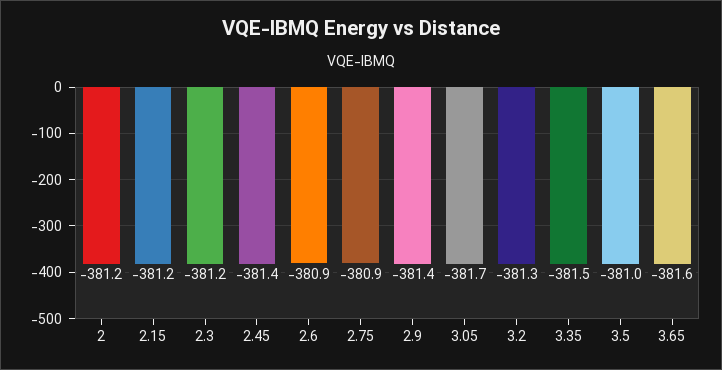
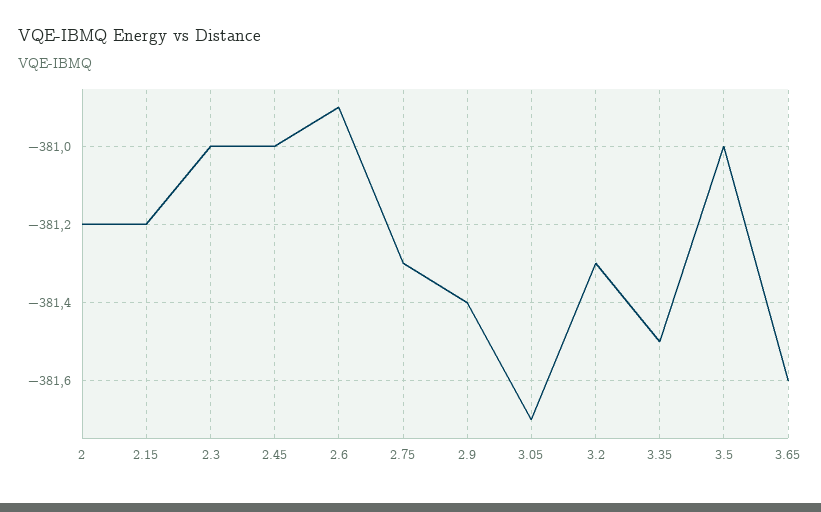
2.3: -381.2 -> -381
2.45: -381.4 -> -381
2.75: -380.9 -> -381.3

